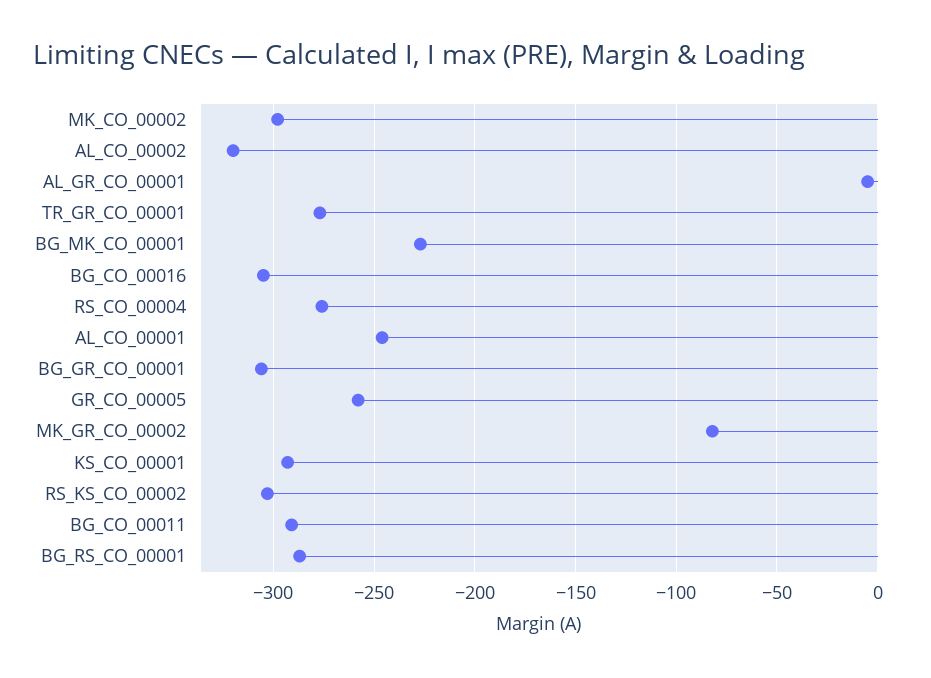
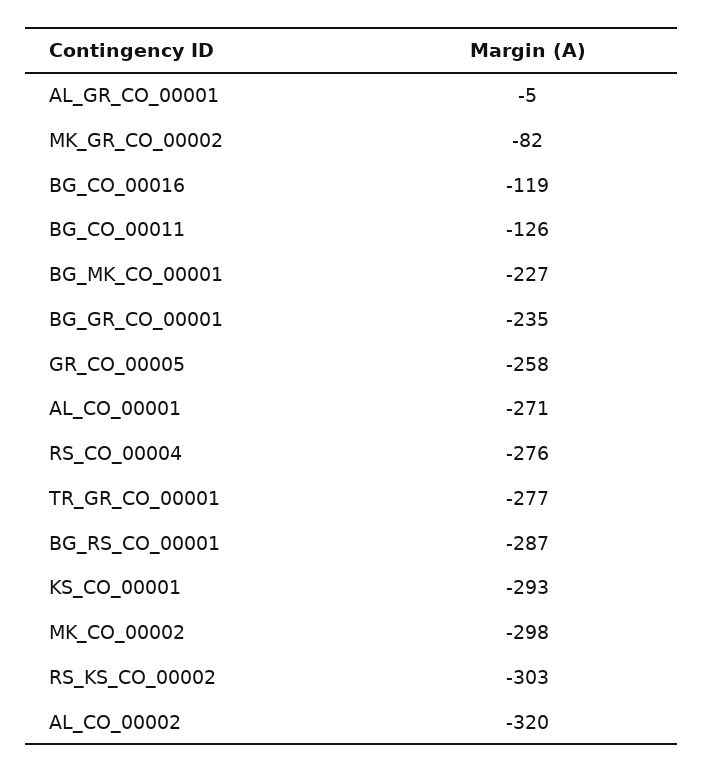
BG_CO_00016: -305 -> -119
AL_CO_00001: -245 -> -271
BG_GR_CO_00001: -305 -> -235
BG_CO_00011: -290 -> -126

